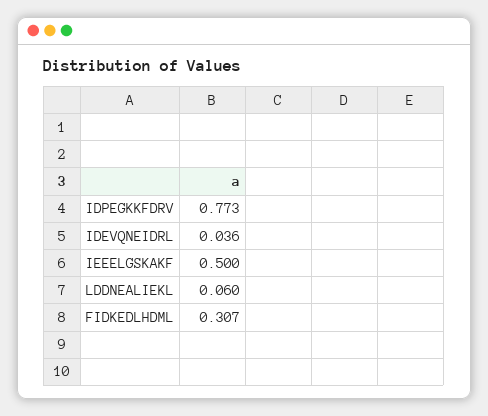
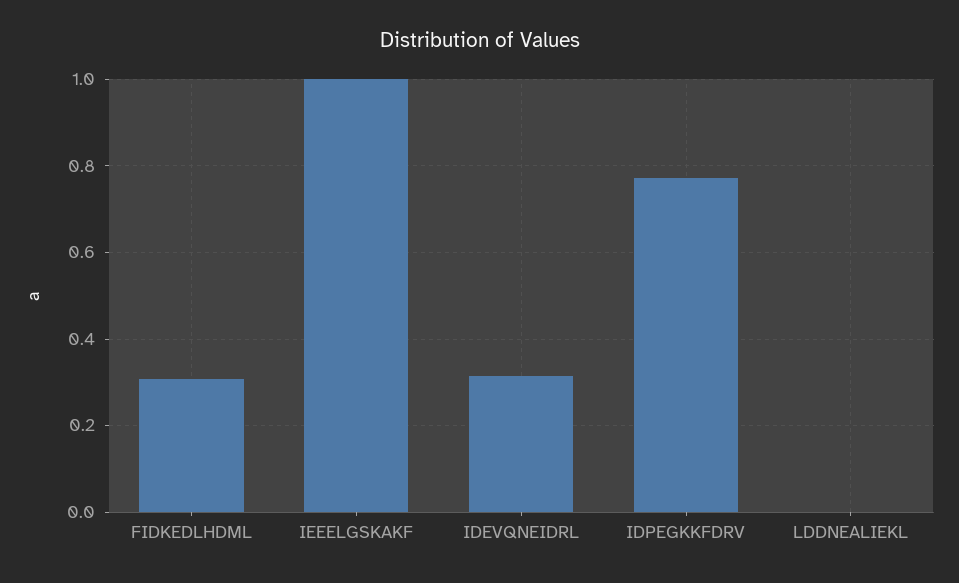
IDEVQNEIDRL: 0.036 -> 0.32
IEEELGSKAKF: 0.5 -> 1
LDDNEALIEKL: 0.06 -> 0

